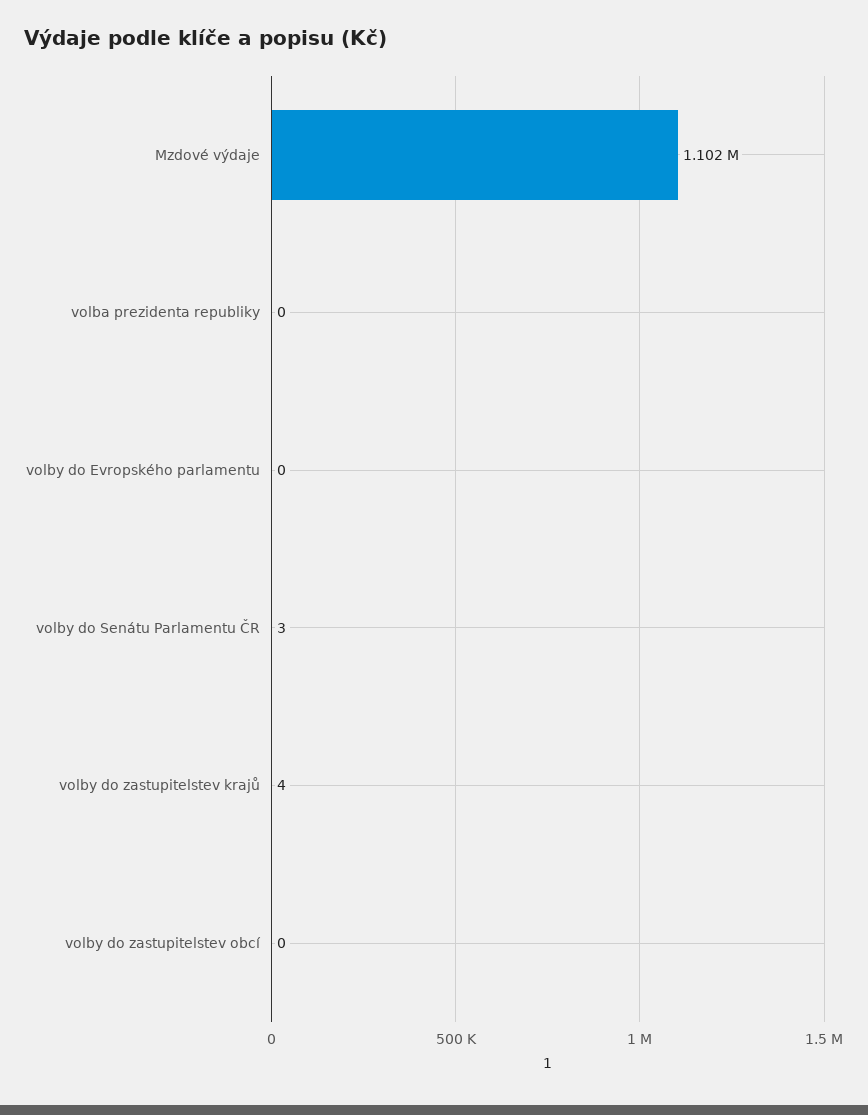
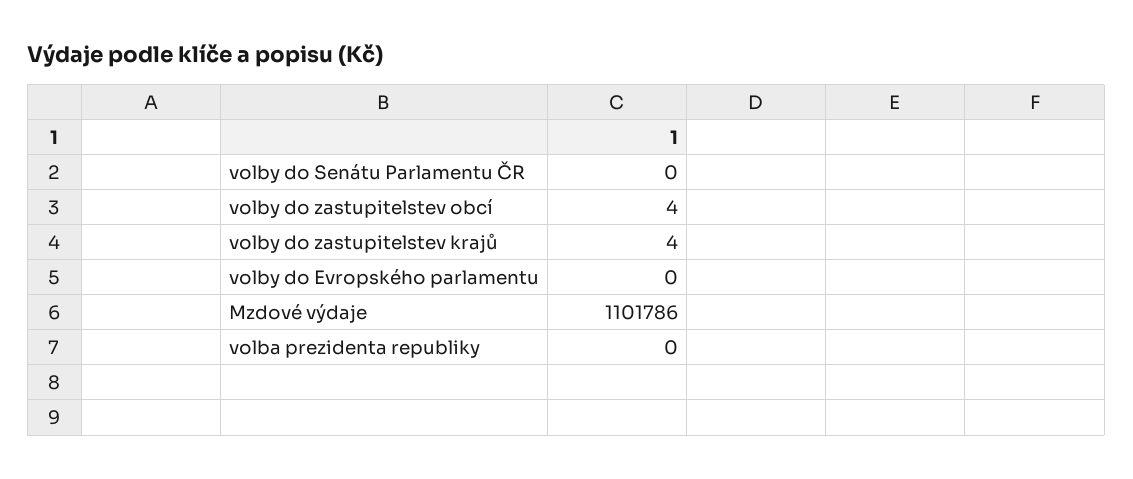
volby do Senátu Parlamentu ČR: 3 -> 0
volby do zastupitelstev obcí: 0 -> 4

